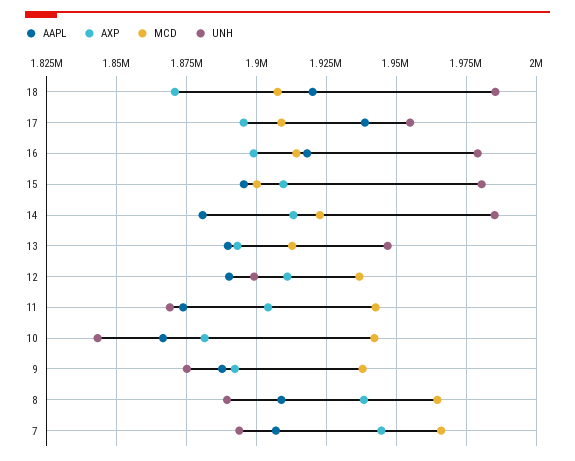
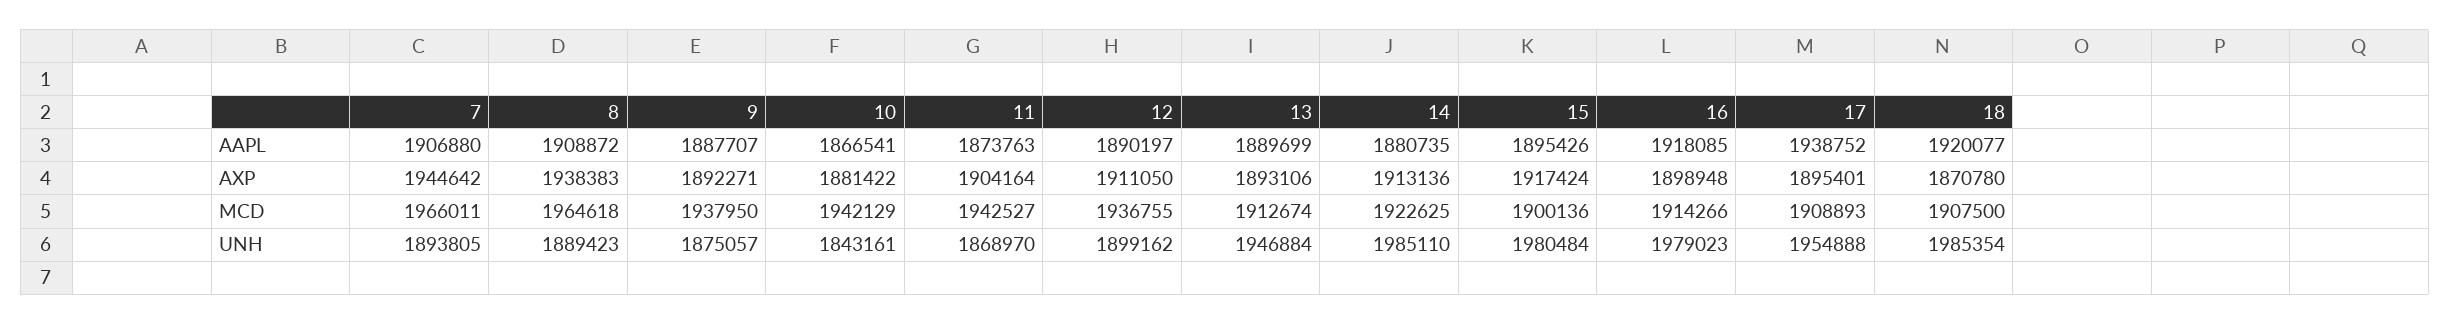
AXP, 15: 1910000 -> 1917424

